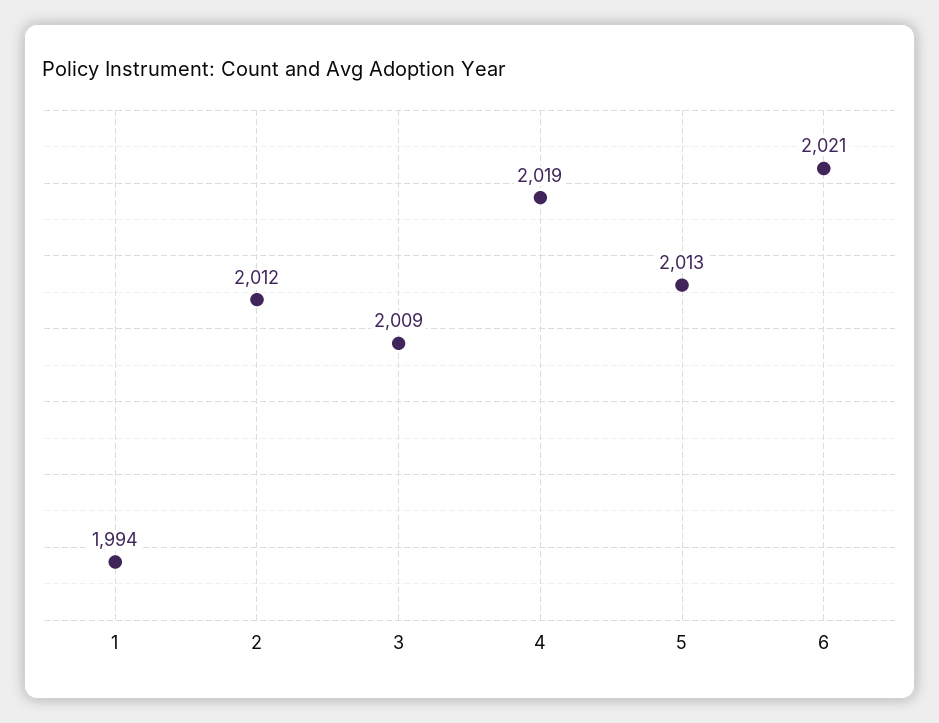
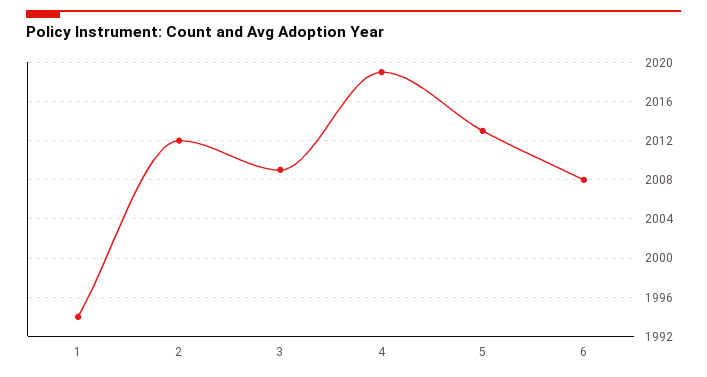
6: 2021 -> 2008

